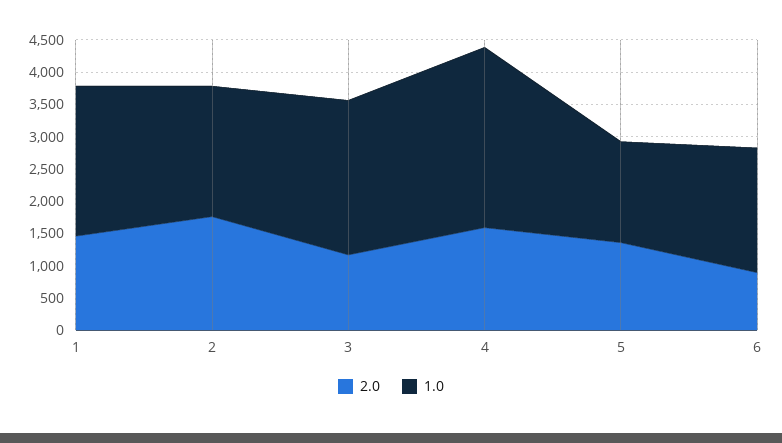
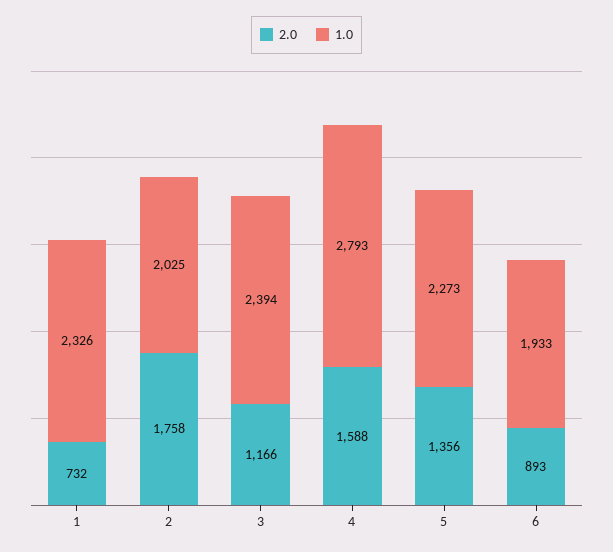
2.0, 1: 1500 -> 732
1.0, 5: 1500 -> 2273

